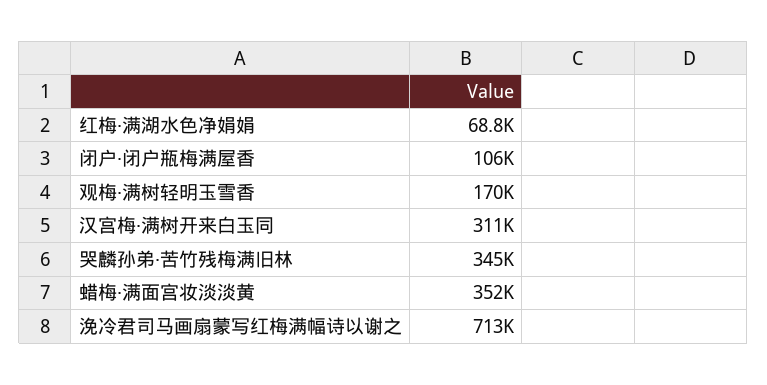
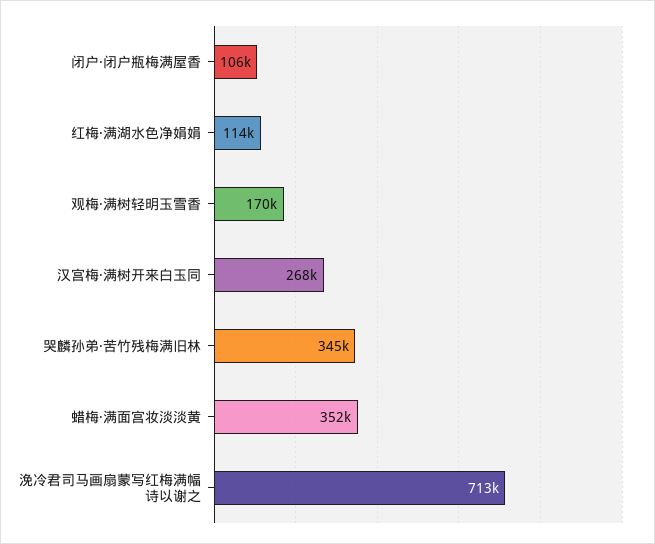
红梅·满湖水色净娟娟: 68800 -> 114000
汉宫梅·满树开来白玉同: 311000 -> 268000

